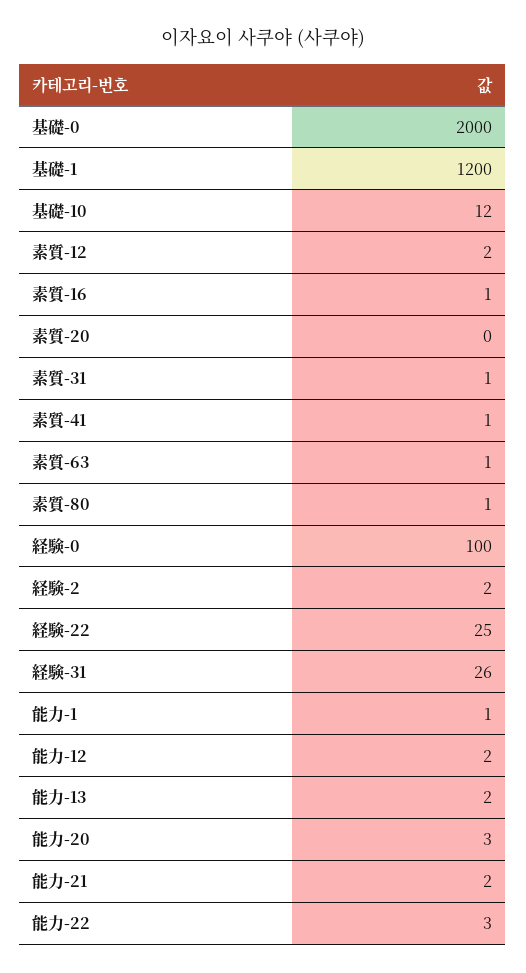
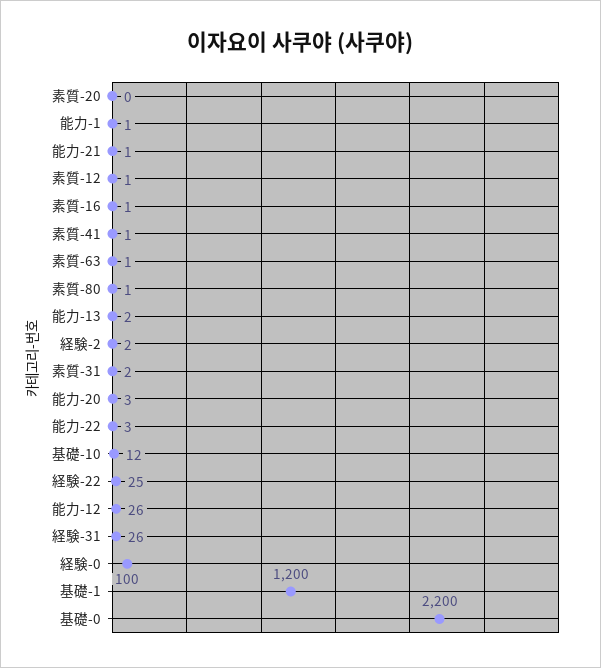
基礎-0: 2000 -> 2200
素質-12: 2 -> 1
素質-31: 1 -> 2
能力-12: 2 -> 26
能力-21: 2 -> 1

